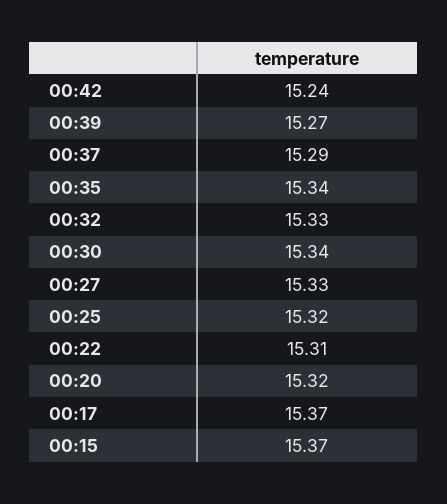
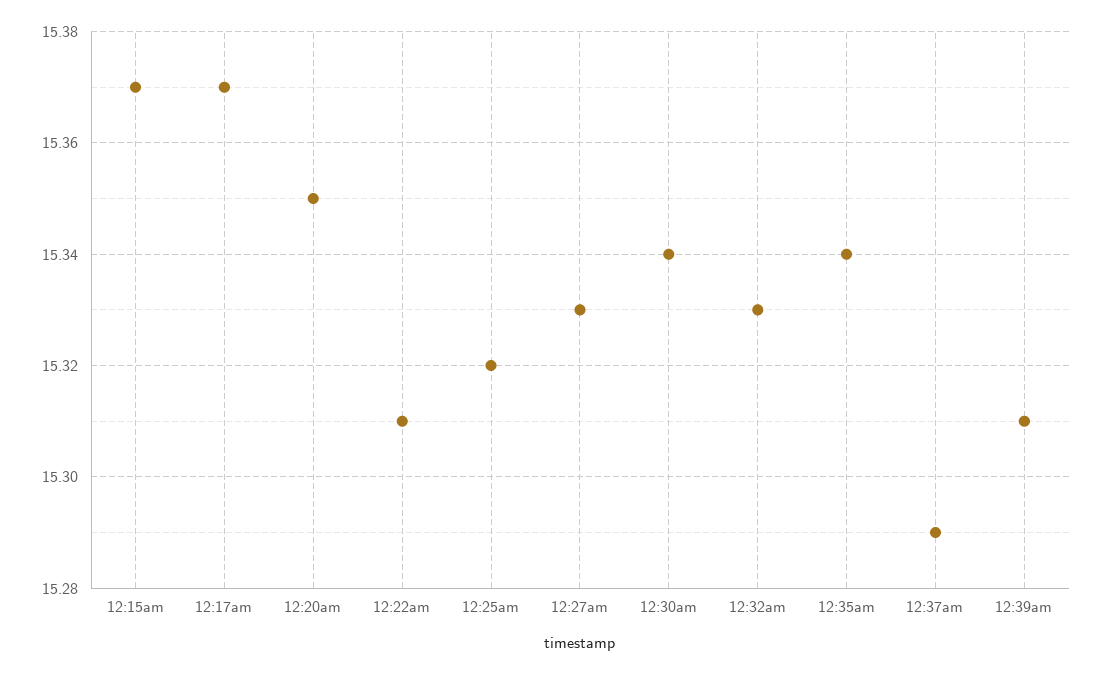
00:42: 15.24 -> none
00:39: 15.27 -> 15.31
00:20: 15.32 -> 15.35

